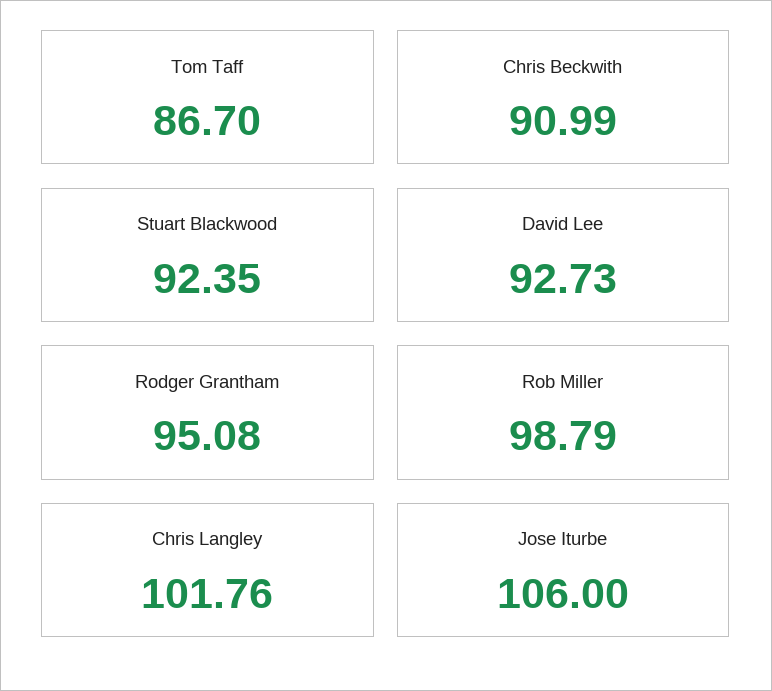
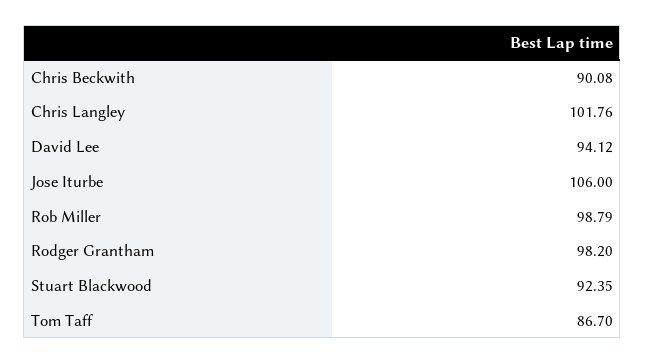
Chris Beckwith: 90.99 -> 90.08
David Lee: 92.73 -> 94.12
Rodger Grantham: 95.08 -> 98.2

